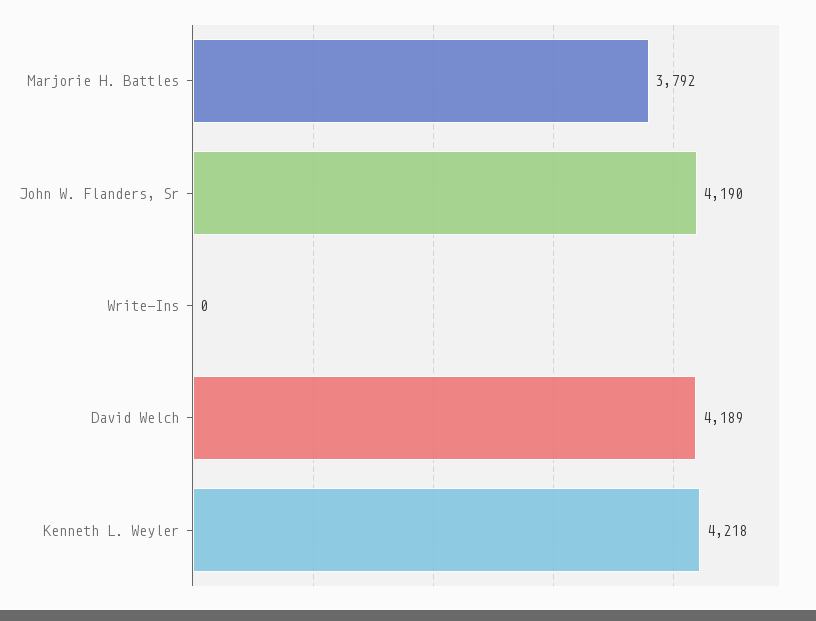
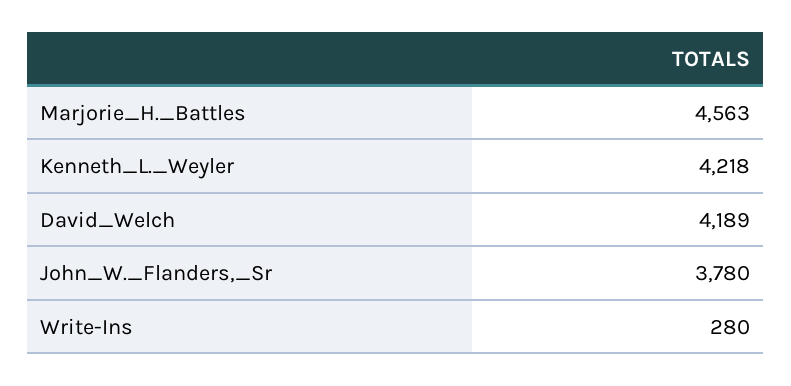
Marjorie H. Battles: 3792 -> 4563
John W. Flanders, Sr: 4190 -> 3780
Write-Ins: 0 -> 280

